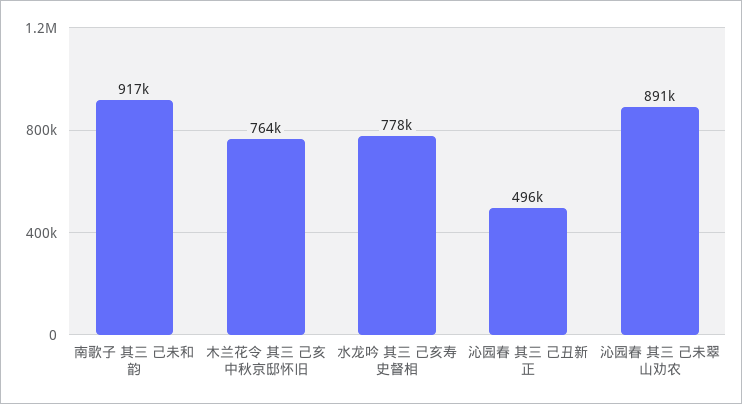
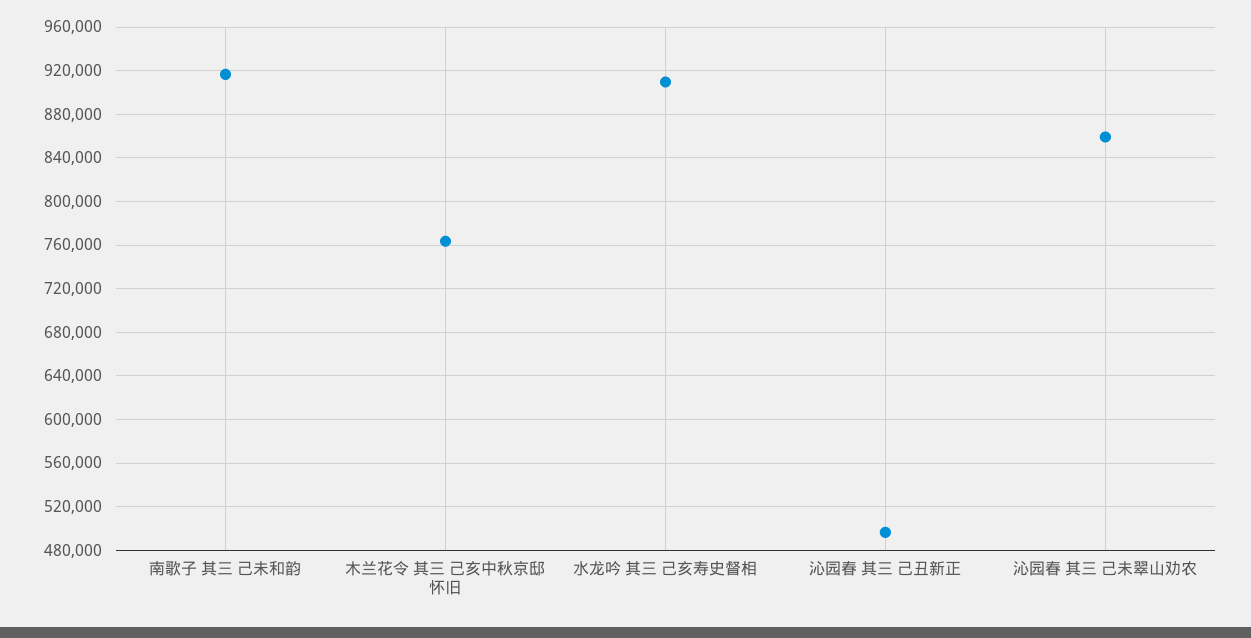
水龙吟 其三 己亥寿史督相: 778000 -> 910000
沁园春 其三 己未翠山劝农: 891000 -> 860000

